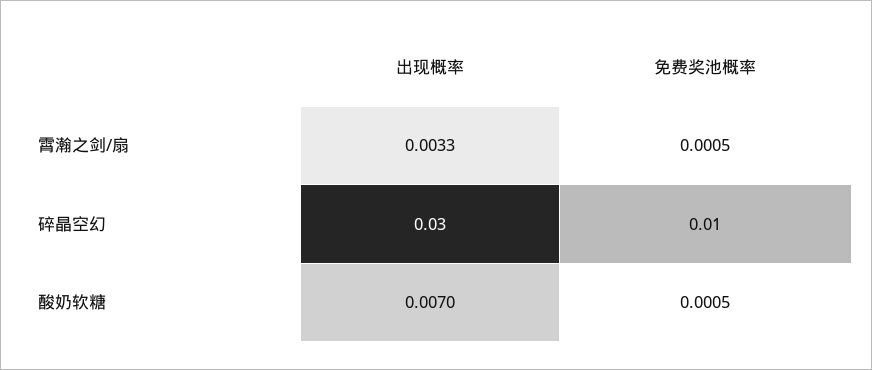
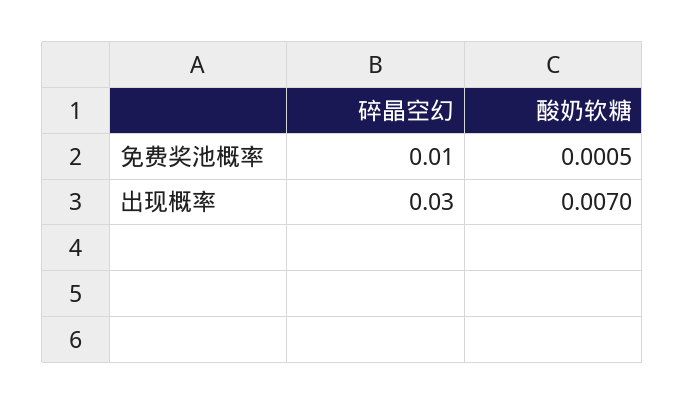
出现概率, 霄瀚之剑/扇: 0.0033 -> none
免费奖池概率, 霄瀚之剑/扇: 0.0005 -> none

